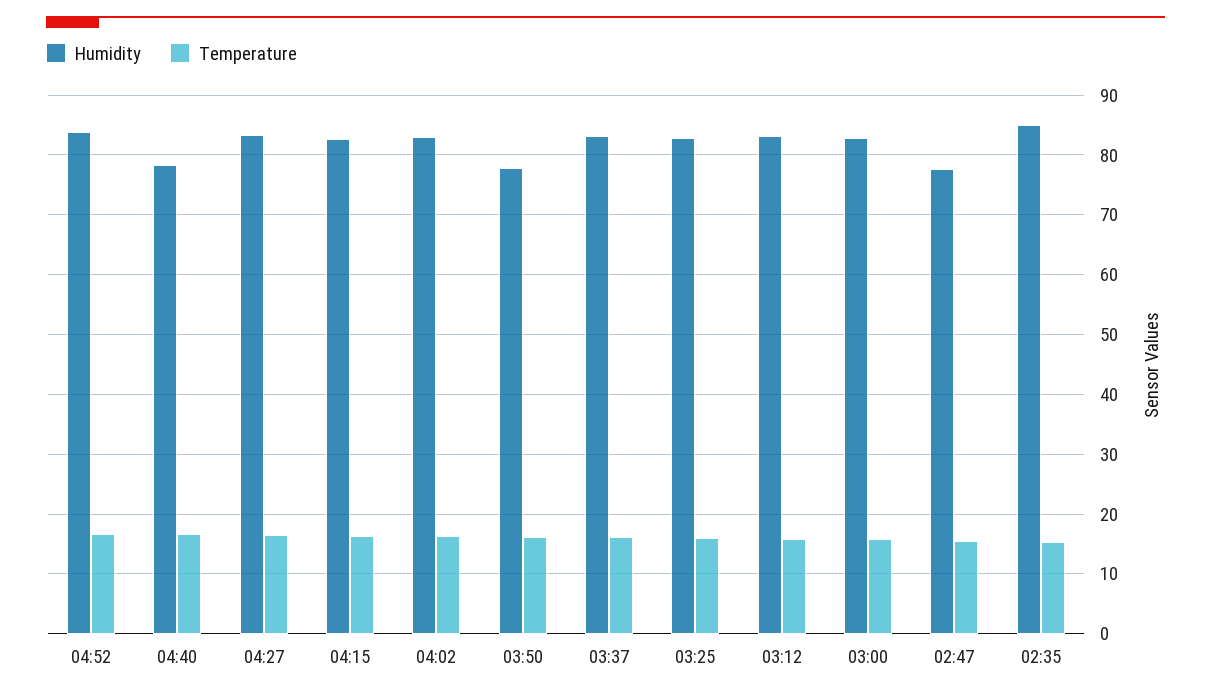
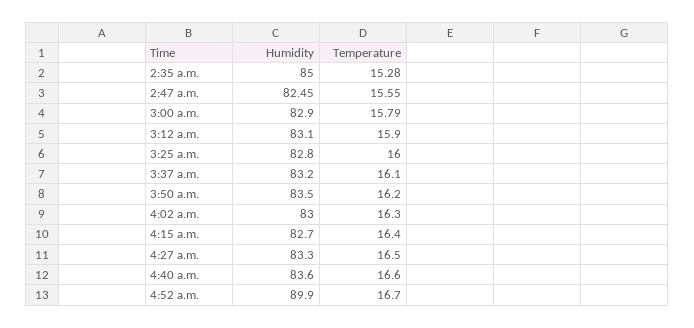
Humidity, 04:52: 84 -> 89.9
Humidity, 04:40: 78 -> 83.6
Humidity, 03:50: 78 -> 83.5
Humidity, 02:47: 78 -> 82.45

